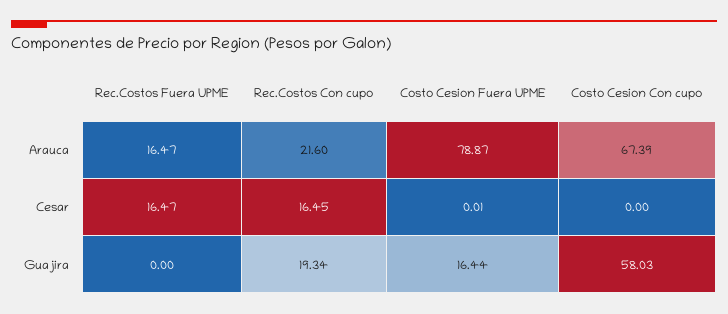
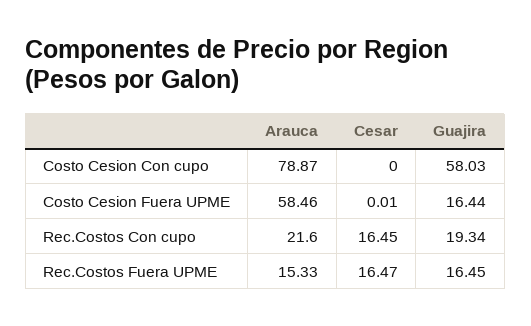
Rec.Costos Fuera UPME, Arauca: 16.47 -> 15.33
Costo Cesion Fuera UPME, Arauca: 78.87 -> 58.46
Costo Cesion Con cupo, Arauca: 67.39 -> 78.87
Rec.Costos Fuera UPME, Guajira: 0 -> 16.45

